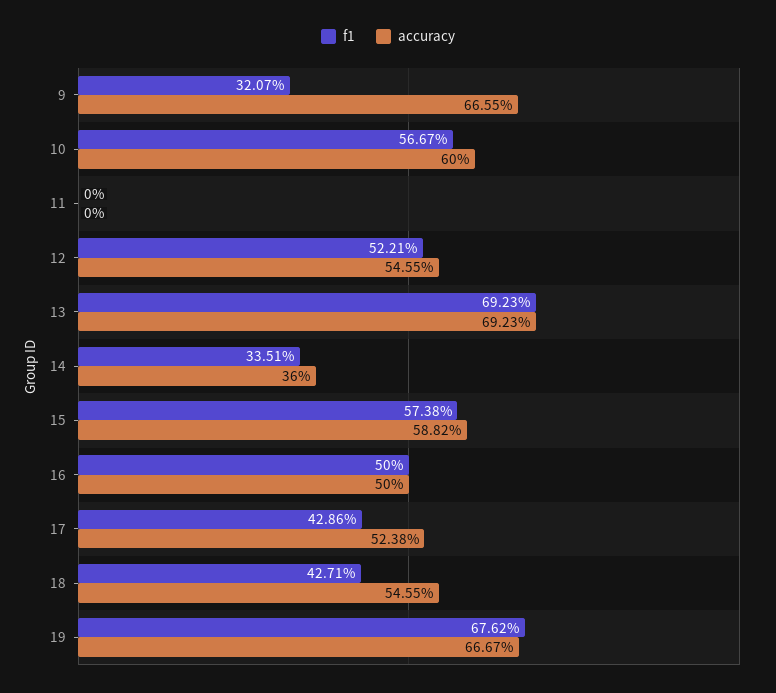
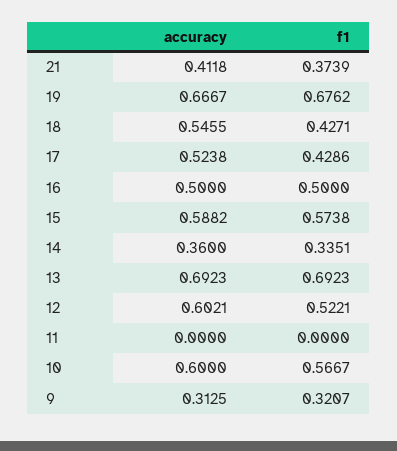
accuracy, 9: 0.6655 -> 0.3125
accuracy, 12: 0.5455 -> 0.6021
accuracy, 21: none -> 0.4118
f1, 21: none -> 0.3739

